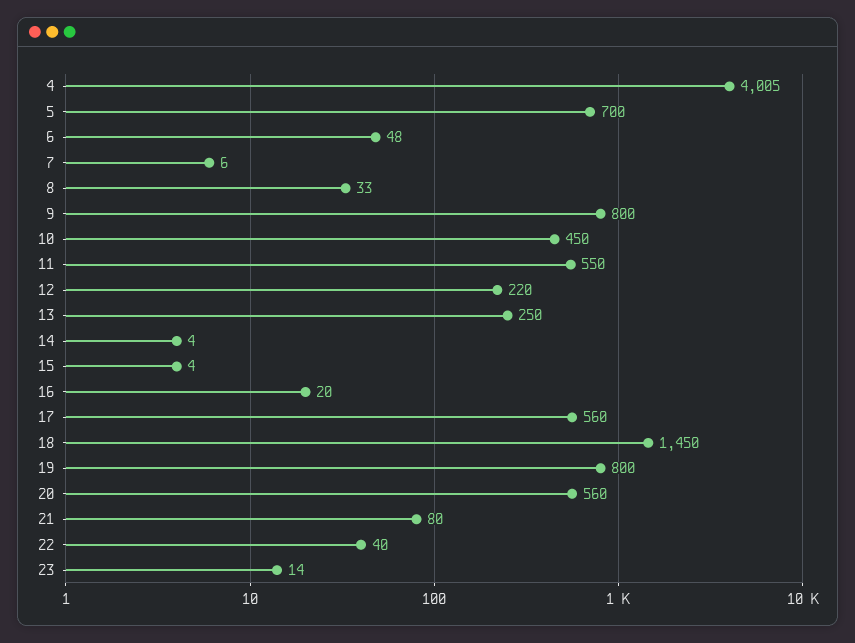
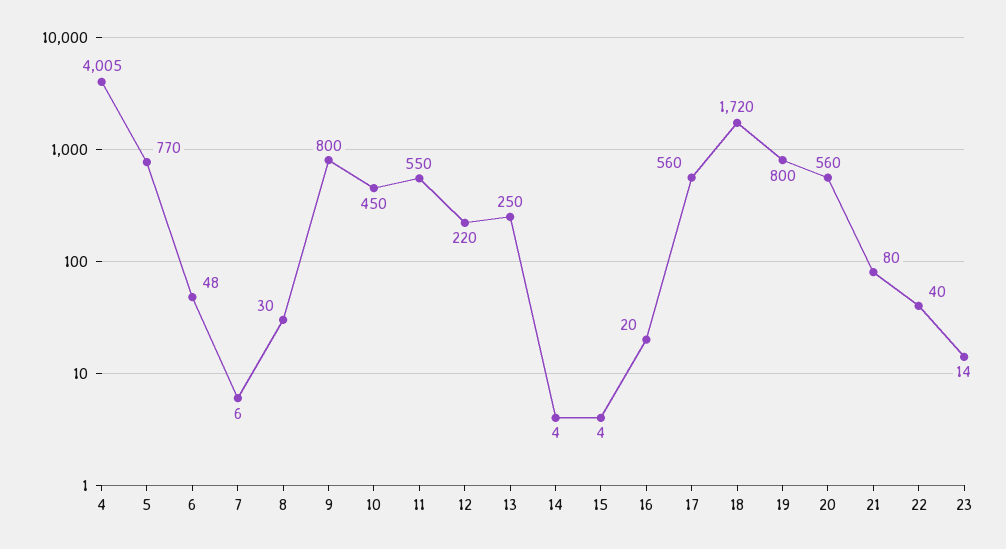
5: 700 -> 770
8: 33 -> 30
18: 1450 -> 1720

